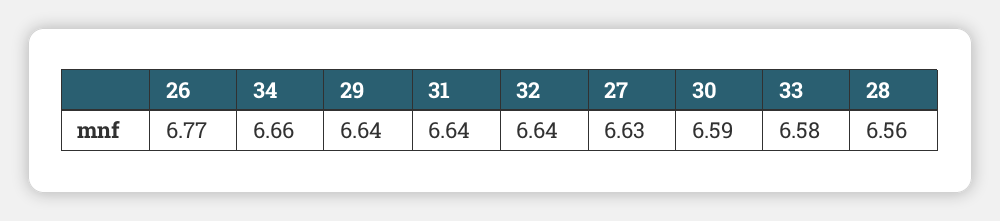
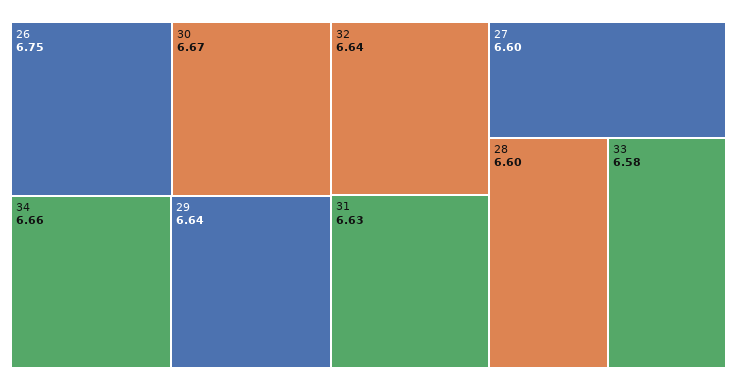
26: 6.77 -> 6.75
31: 6.64 -> 6.63
27: 6.63 -> 6.6
30: 6.59 -> 6.67
28: 6.56 -> 6.6

